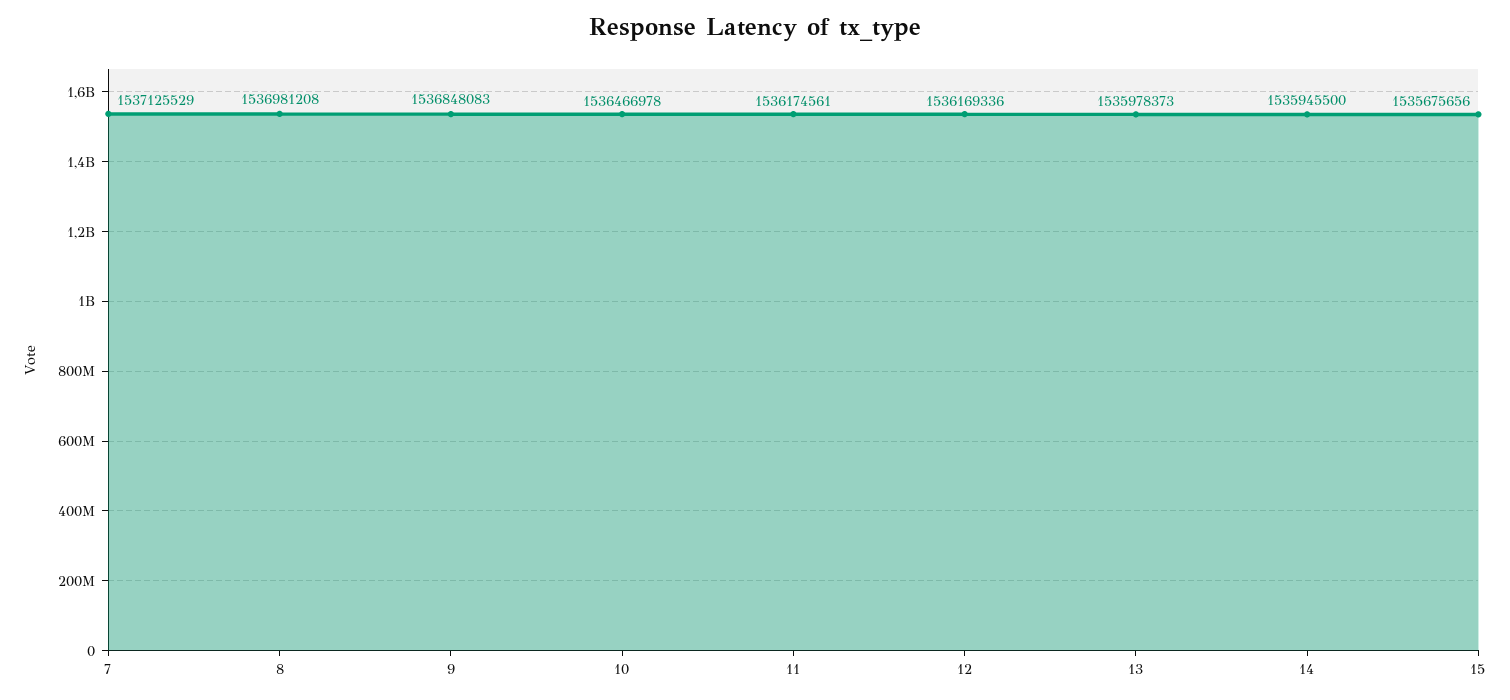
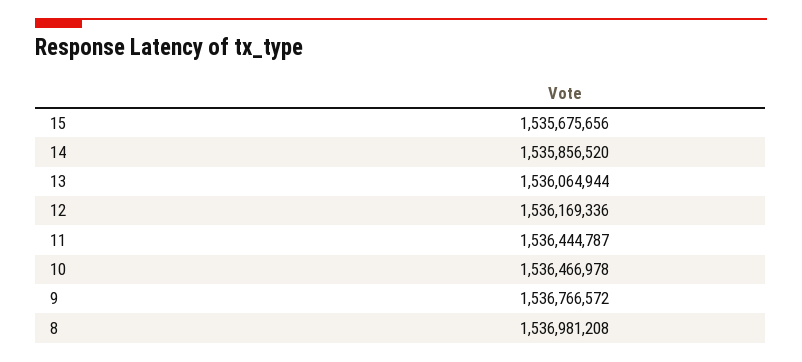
7: 1537125529 -> none
9: 1536848083 -> 1536766572
11: 1536174561 -> 1536444787
13: 1535978373 -> 1536064944
14: 1535945500 -> 1535856520

